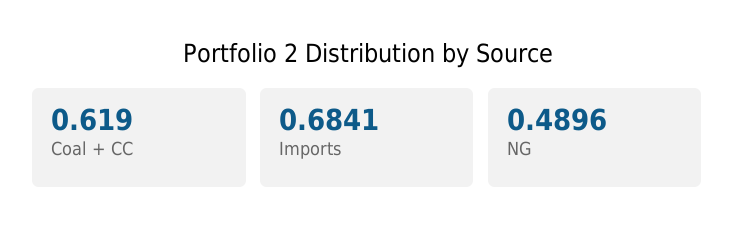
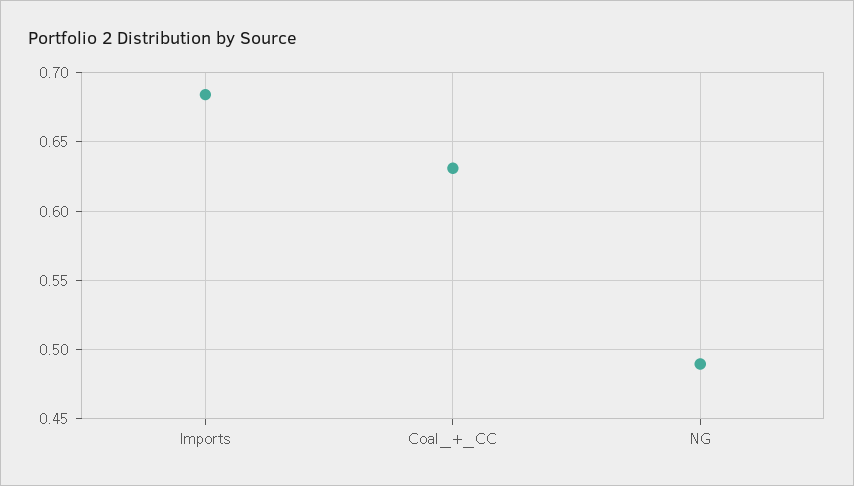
Coal + CC: 0.619 -> 0.63

